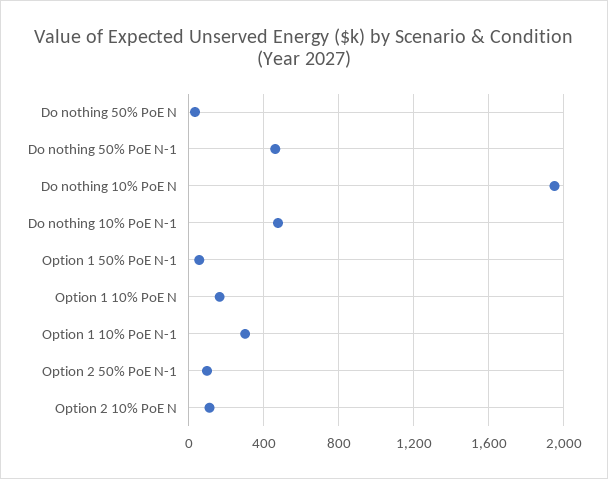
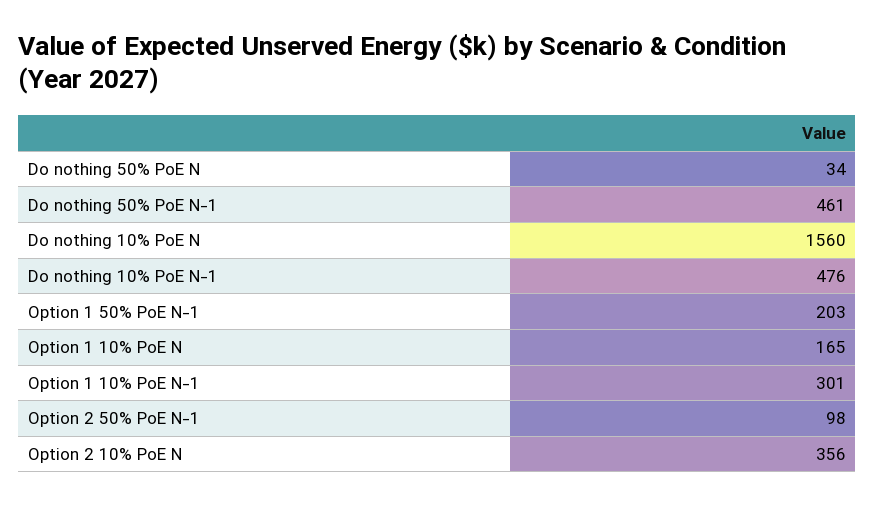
Do nothing 10% PoE N: 1950 -> 1560
Option 1 50% PoE N-1: 50 -> 203
Option 2 10% PoE N: 100 -> 356

